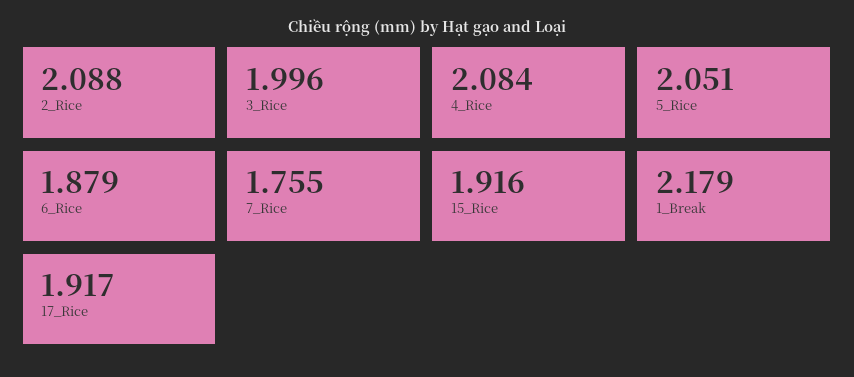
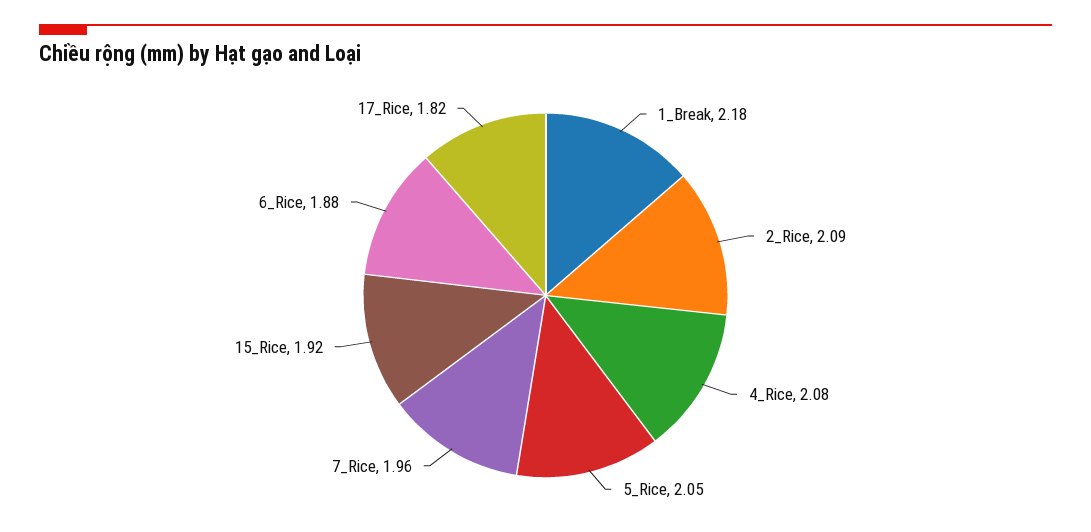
3_Rice: 1.996 -> none
7_Rice: 1.755 -> 1.96
17_Rice: 1.917 -> 1.82

